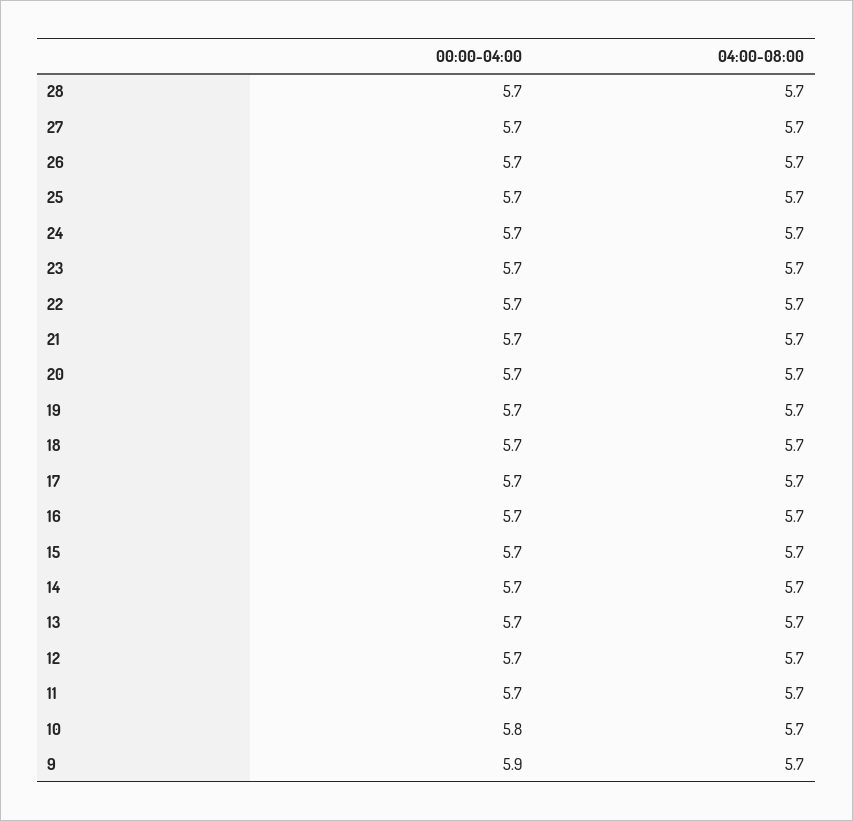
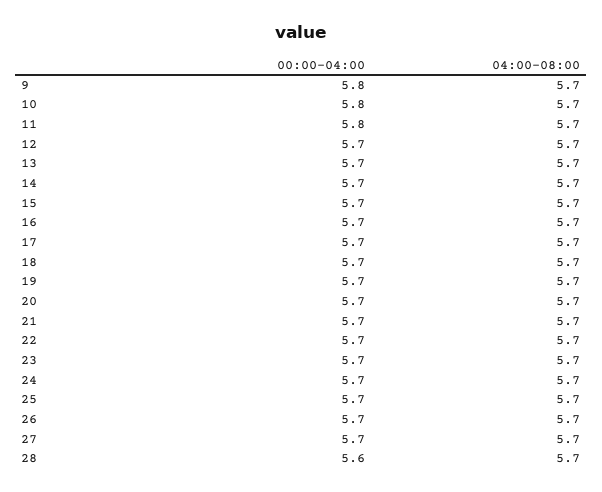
00:00-04:00, 28: 5.7 -> 5.6
00:00-04:00, 11: 5.7 -> 5.8
00:00-04:00, 9: 5.9 -> 5.8

